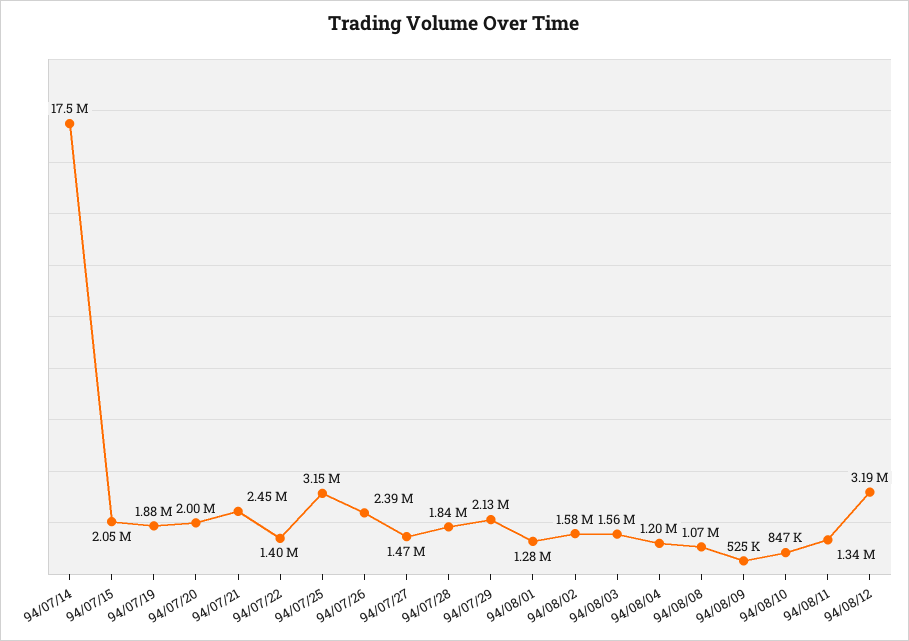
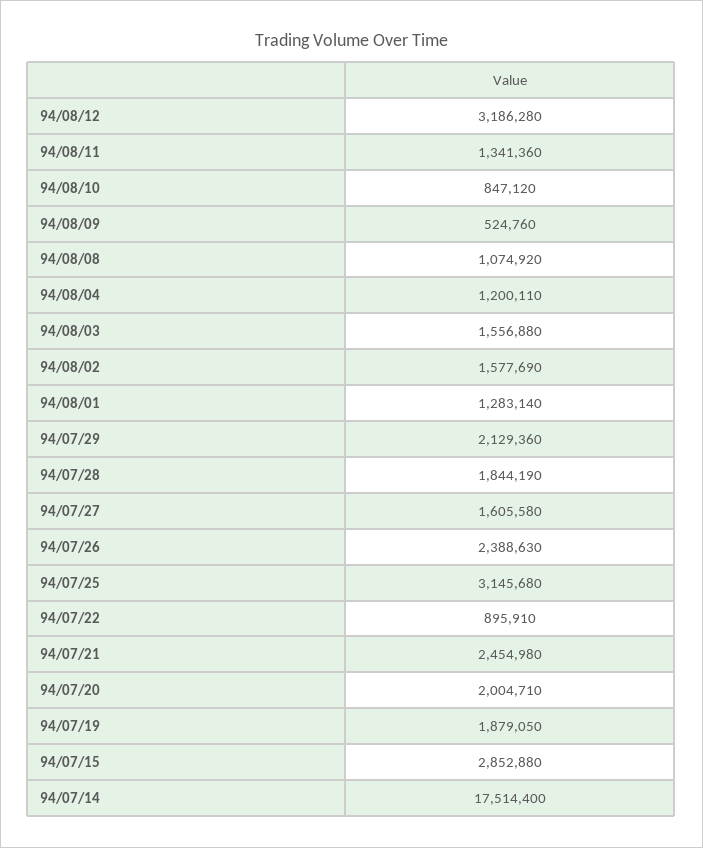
94/07/15: 2050000 -> 2852880
94/07/22: 1400000 -> 895910
94/07/27: 1470000 -> 1605580

